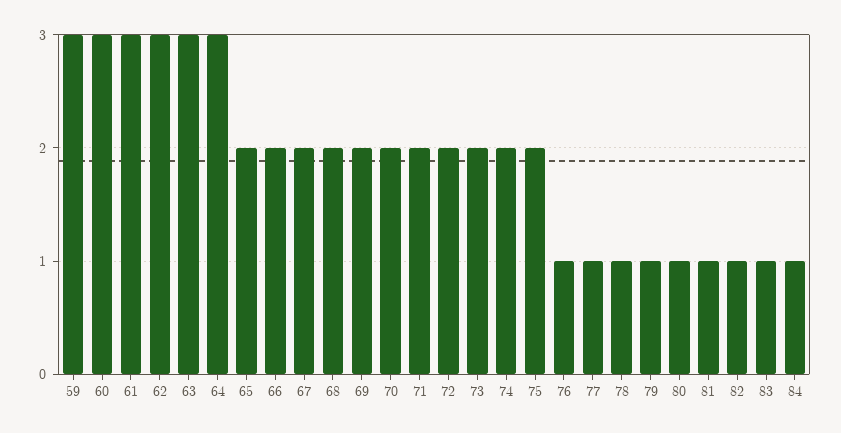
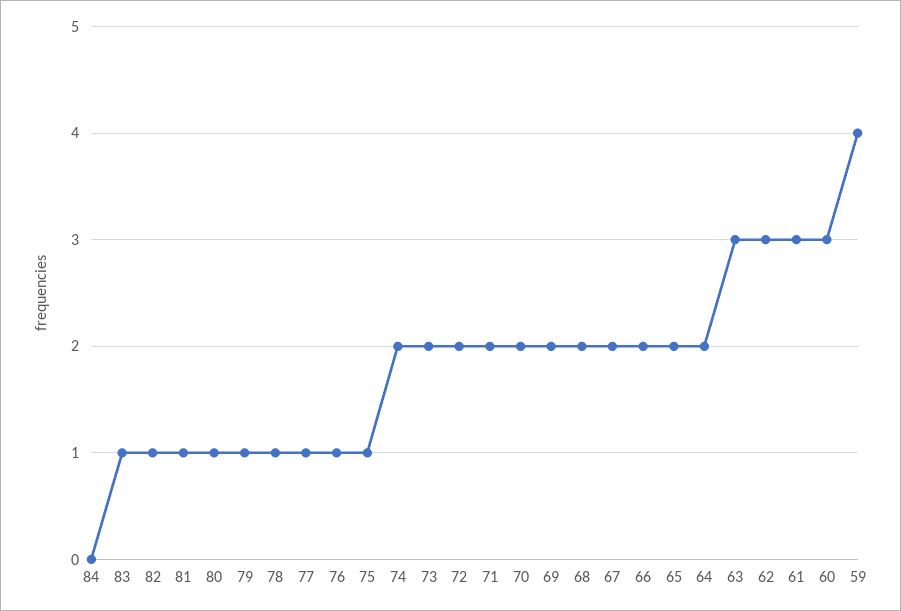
59: 3 -> 4
64: 3 -> 2
75: 2 -> 1
84: 1 -> 0

